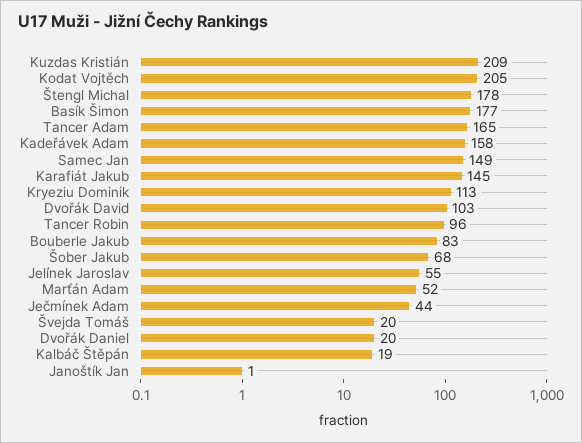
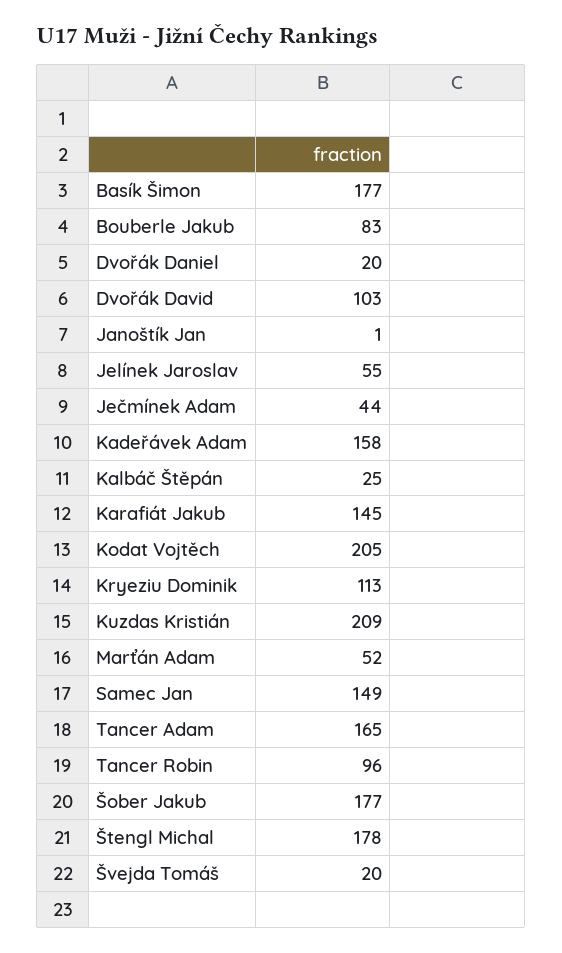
Šober Jakub: 68 -> 177
Kalbáč Štěpán: 19 -> 25

